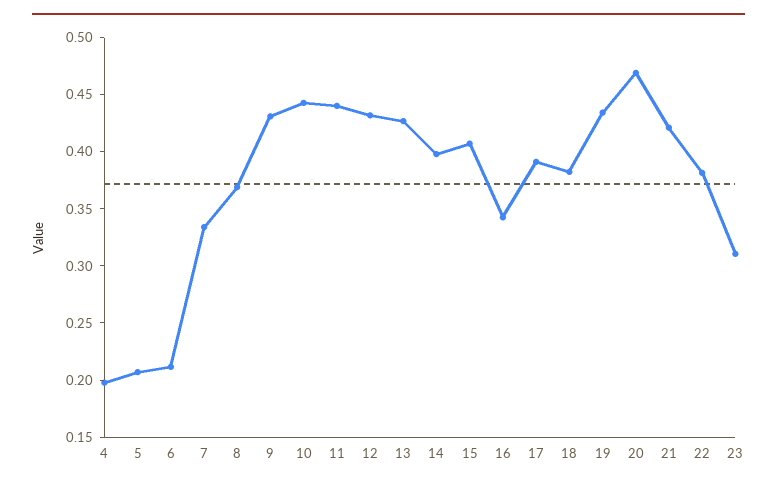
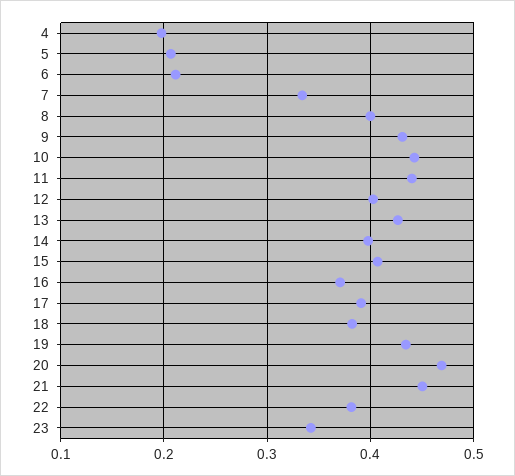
8: 0.37 -> 0.4
12: 0.43 -> 0.4
16: 0.34 -> 0.37
21: 0.42 -> 0.45
23: 0.31 -> 0.34

